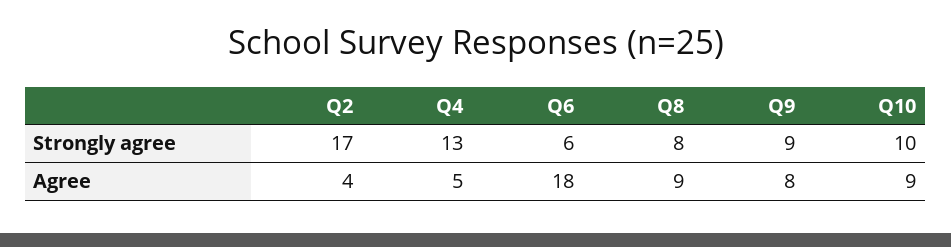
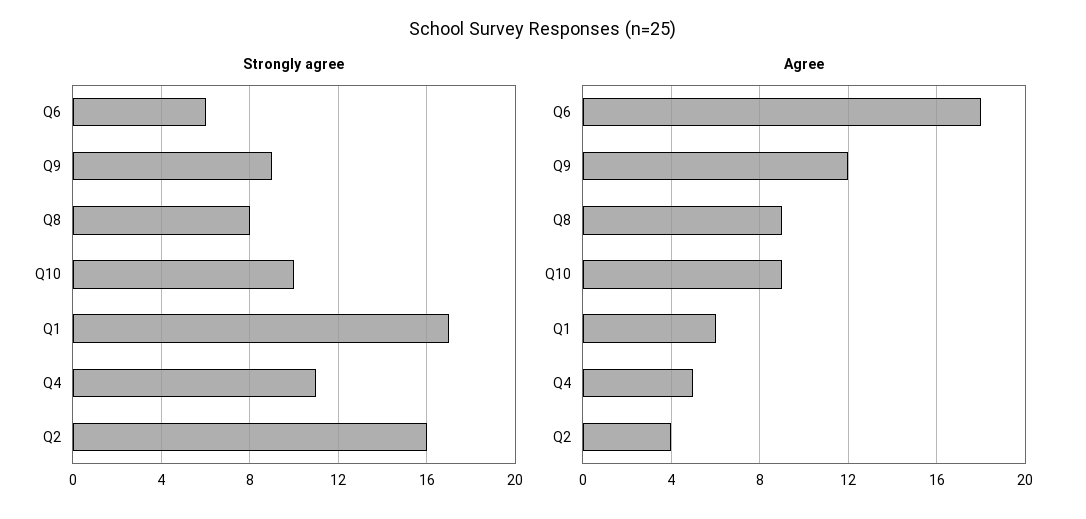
Strongly agree, Q2: 17 -> 16
Strongly agree, Q4: 13 -> 11
Agree, Q9: 8 -> 12
Strongly agree, Q1: none -> 17
Agree, Q1: none -> 6

